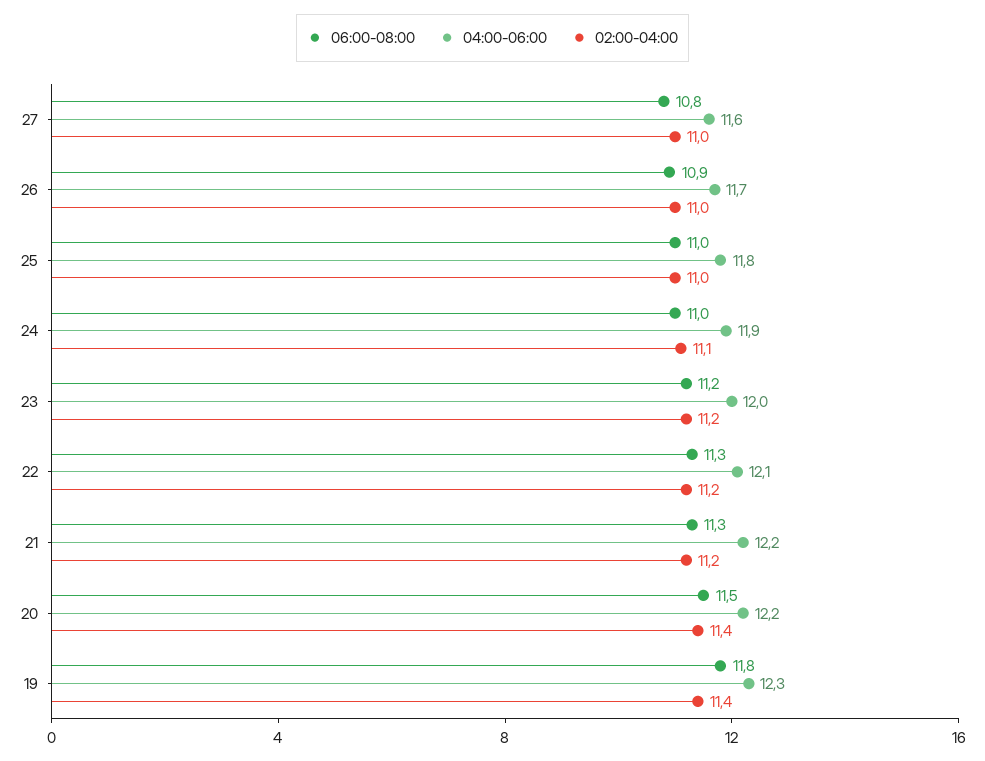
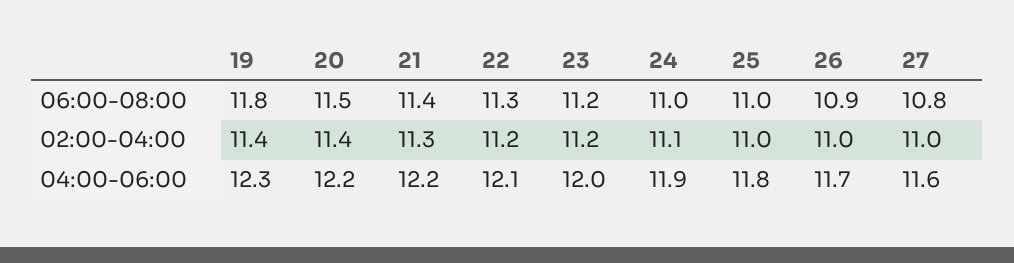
06:00-08:00, 21: 11.3 -> 11.4
02:00-04:00, 21: 11.2 -> 11.3

